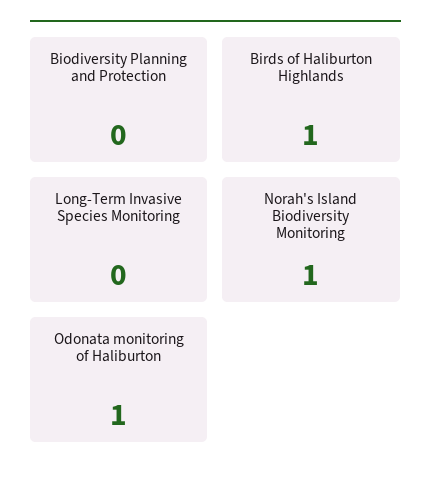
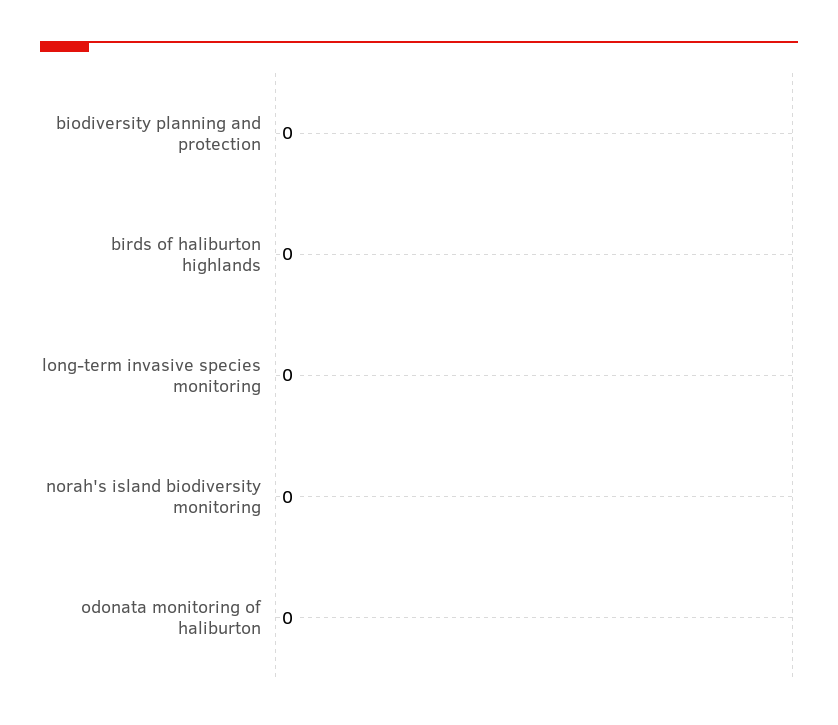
Birds of Haliburton Highlands: 1 -> 0
Norah's Island Biodiversity Monitoring: 1 -> 0
Odonata monitoring of Haliburton: 1 -> 0

